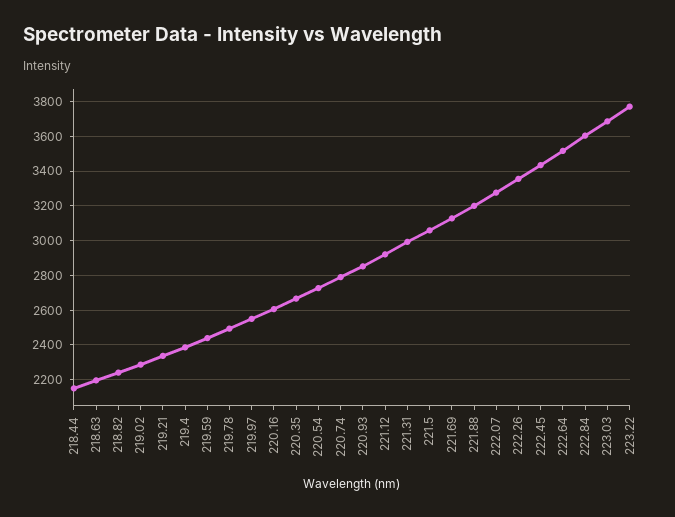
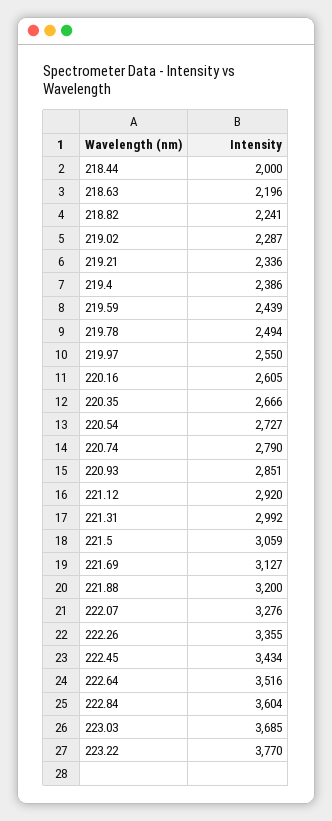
218.44: 2150 -> 2000

